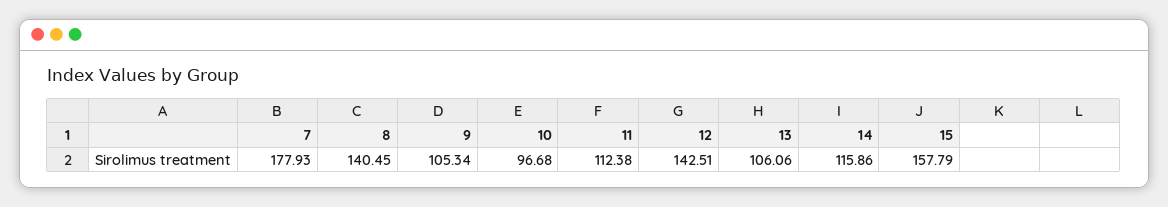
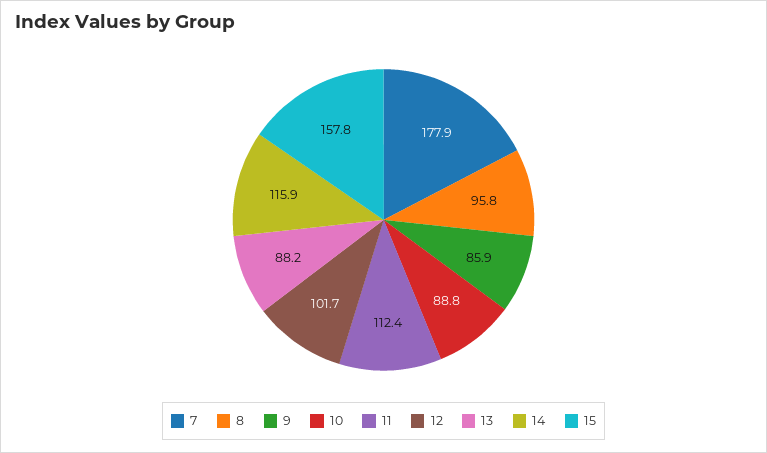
8: 140.45 -> 95.8
9: 105.34 -> 85.9
10: 96.68 -> 88.8
12: 142.51 -> 101.7
13: 106.06 -> 88.2

